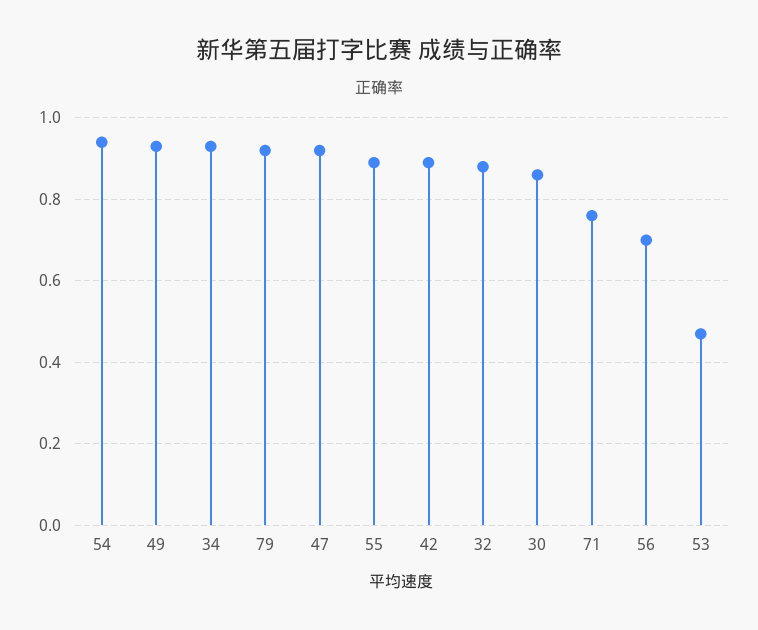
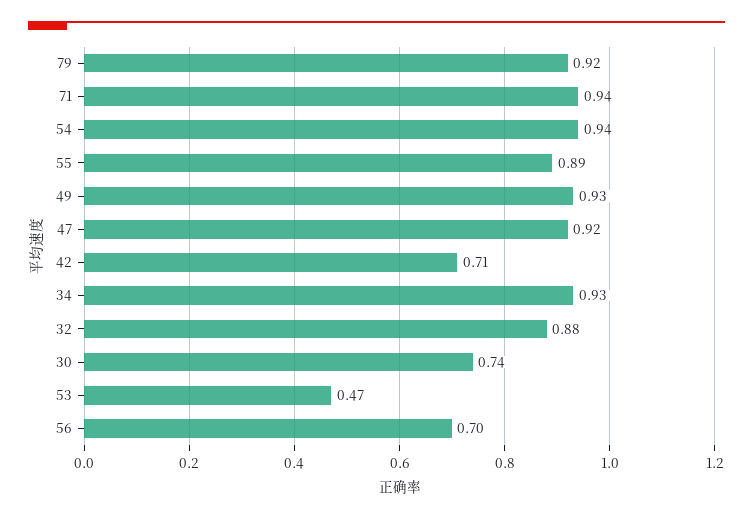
42: 0.9 -> 0.71
30: 0.85 -> 0.74
71: 0.75 -> 0.94

